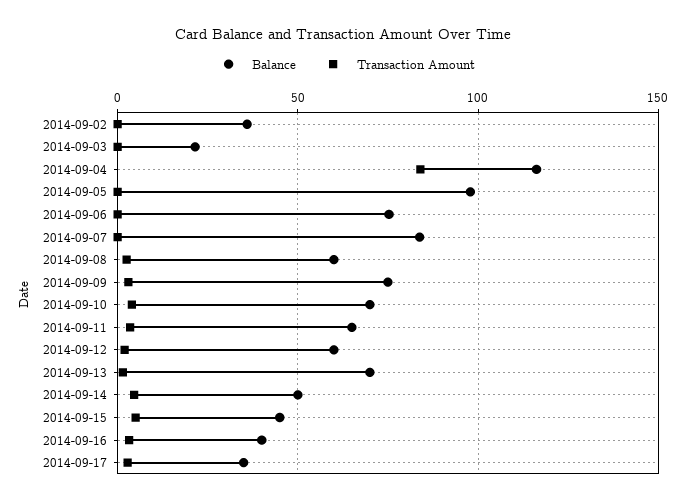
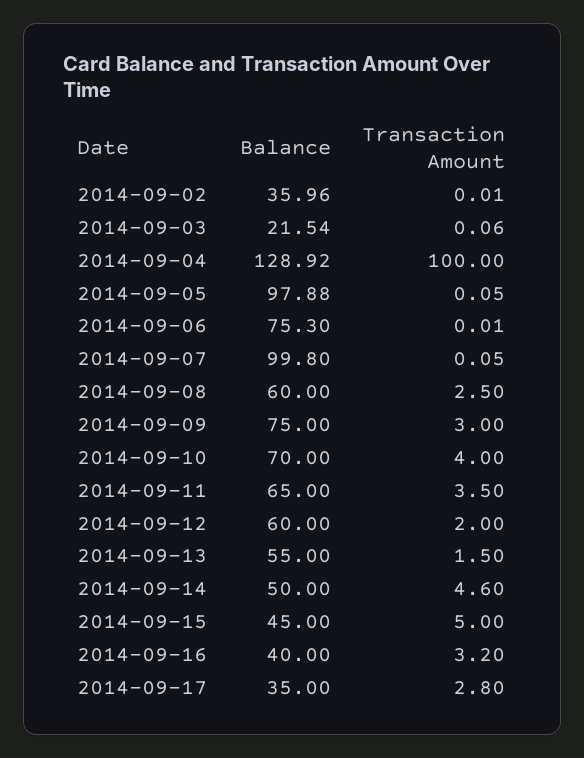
Balance, 2014-09-04: 115 -> 128.92
Transaction Amount, 2014-09-04: 85 -> 100
Balance, 2014-09-07: 85 -> 99.8
Balance, 2014-09-13: 70 -> 55

